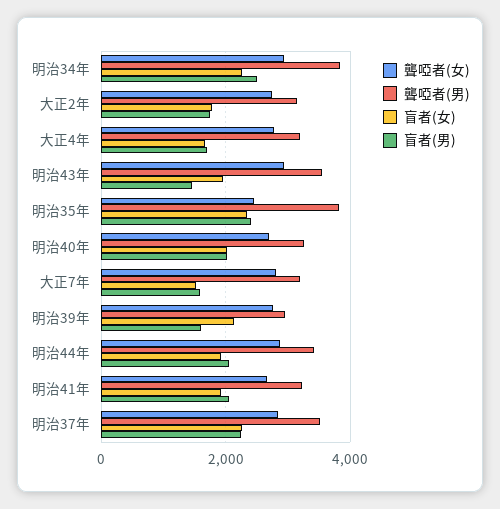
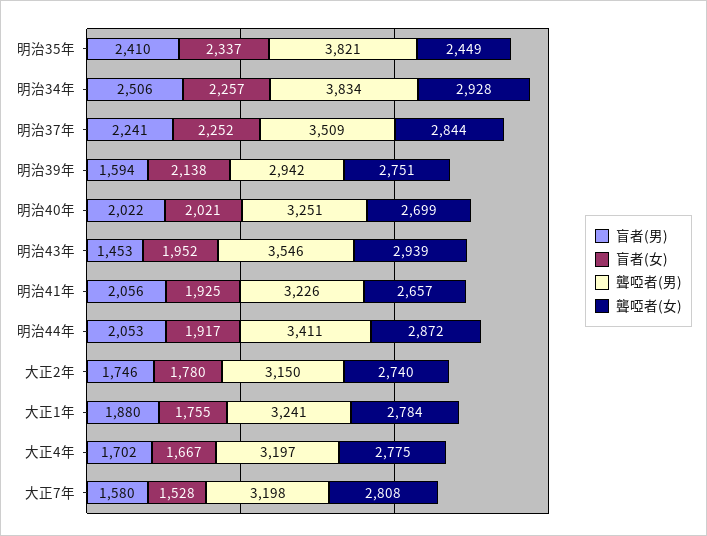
盲者(男), 大正1年: none -> 1880
盲者(女), 大正1年: none -> 1755
聾啞者(男), 大正1年: none -> 3241
聾啞者(女), 大正1年: none -> 2784

